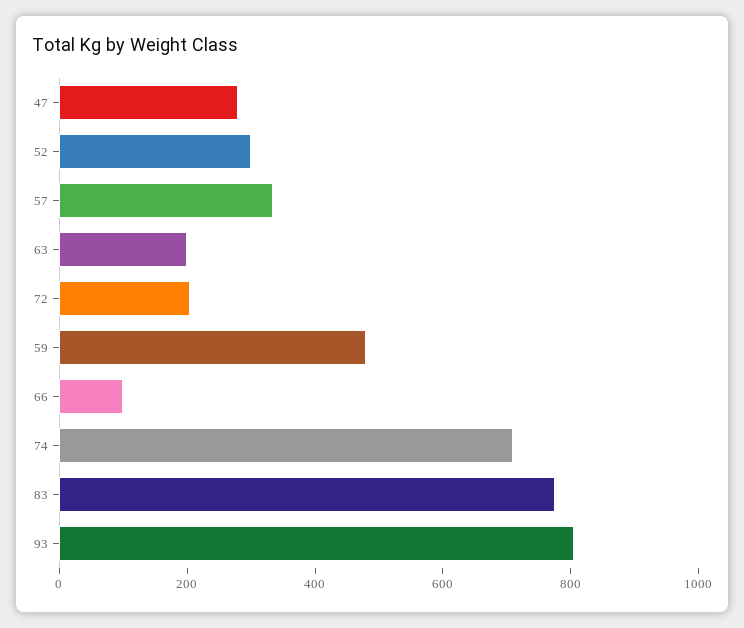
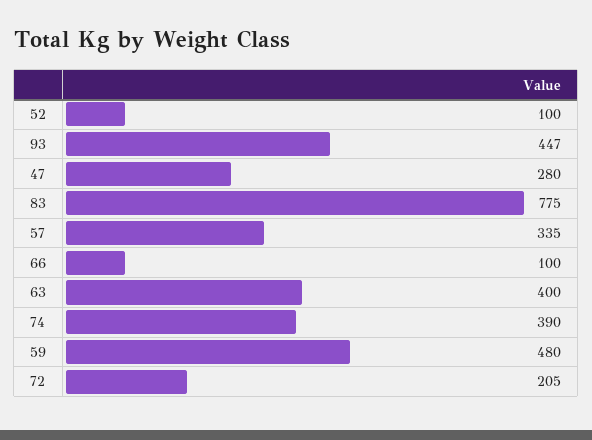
52: 300 -> 100
63: 200 -> 400
74: 700 -> 390
93: 800 -> 447

